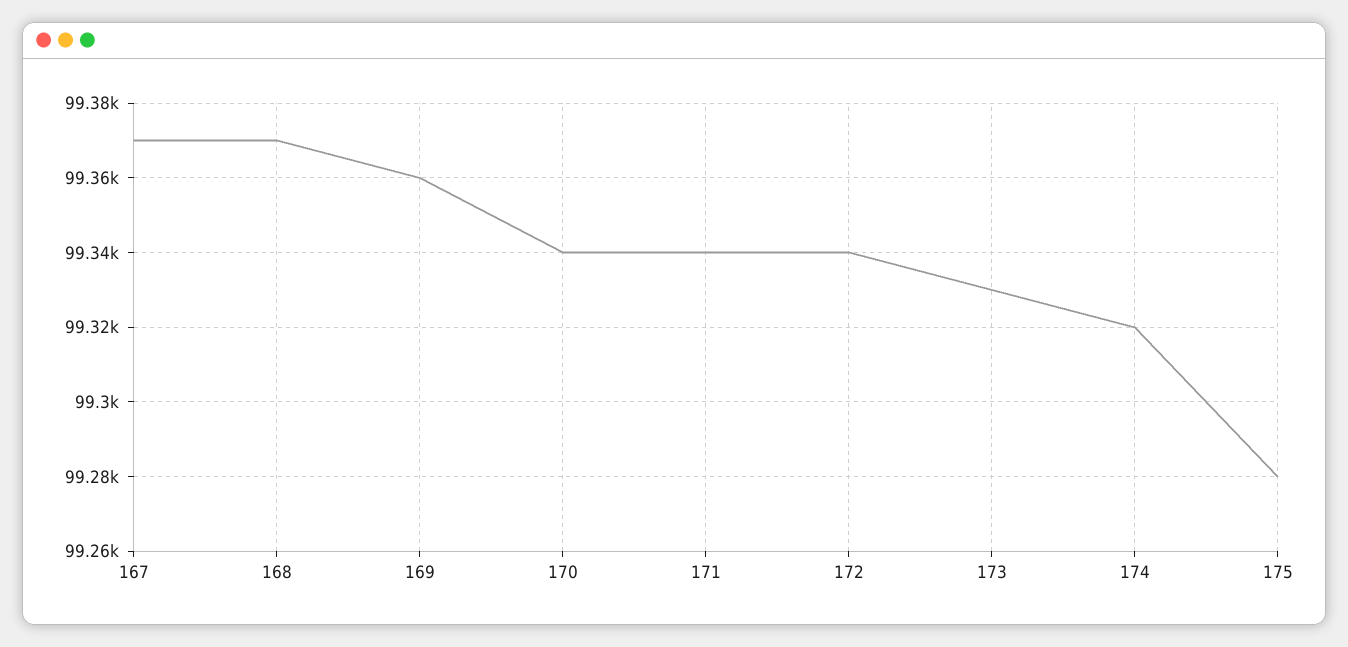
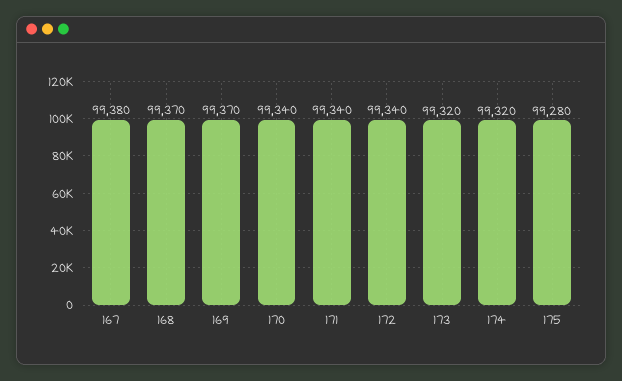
167: 99370 -> 99380
169: 99360 -> 99370
173: 99330 -> 99320

